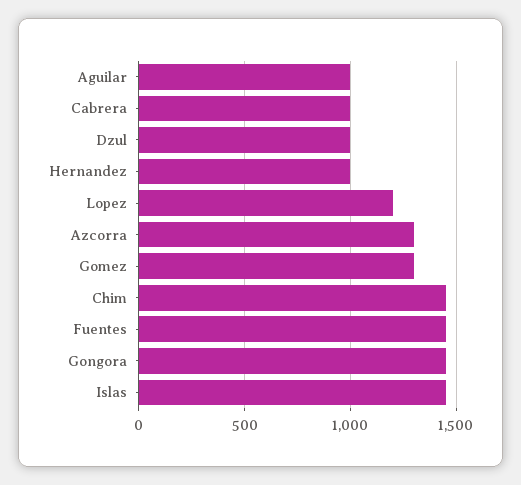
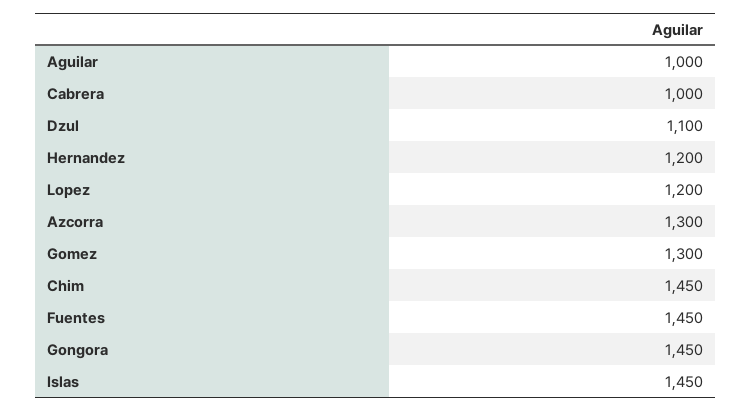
Dzul: 1000 -> 1100
Hernandez: 1000 -> 1200

